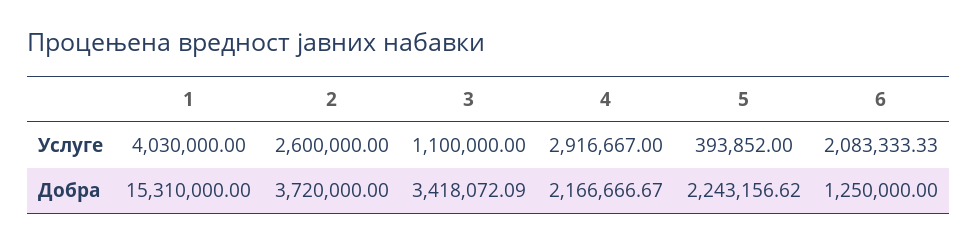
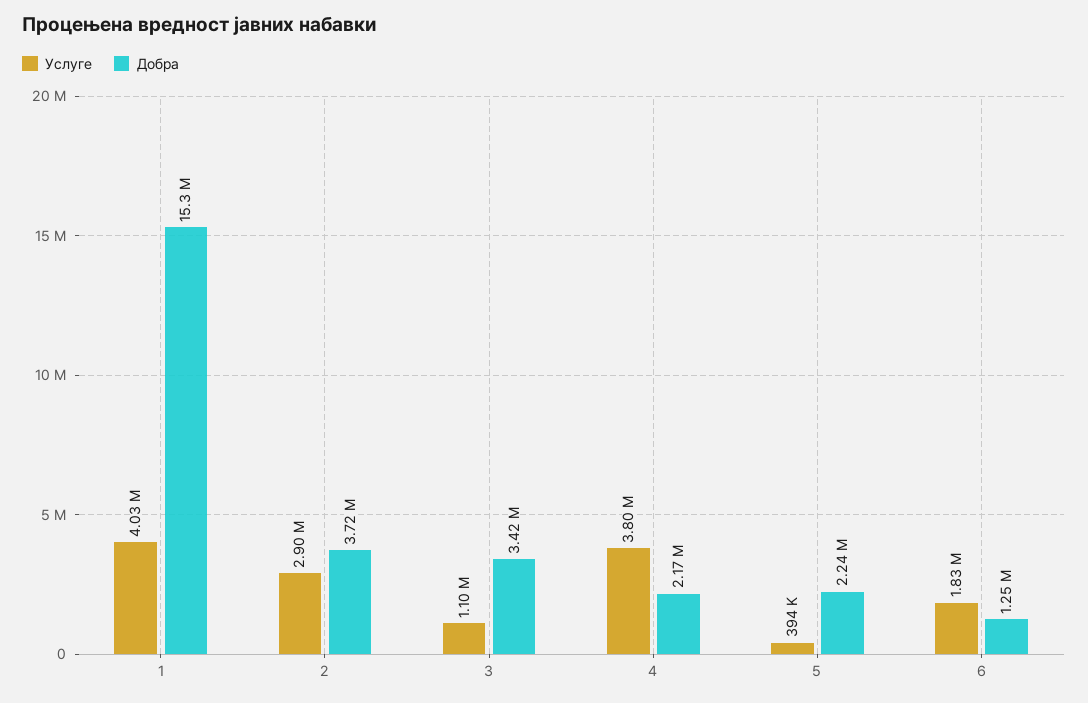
Услуге, 2: 2600000 -> 2900000
Услуге, 4: 2916667 -> 3800000
Услуге, 6: 2083333.33 -> 1830000

